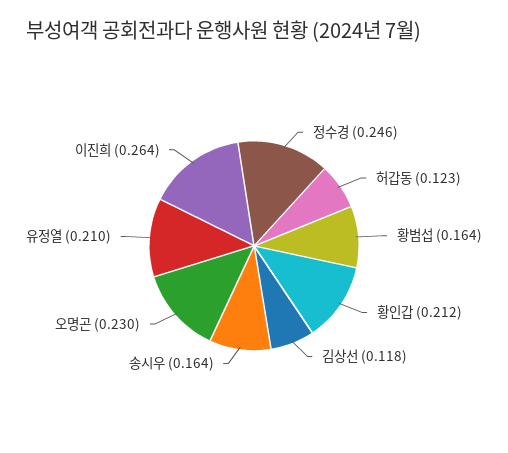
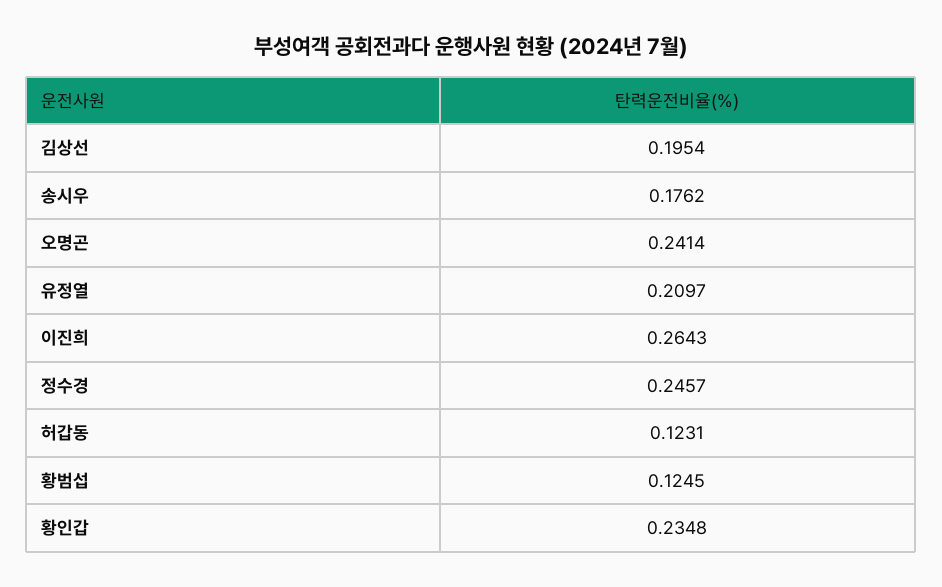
황범섭: 0.164 -> 0.1245
황인갑: 0.212 -> 0.2348
김상선: 0.118 -> 0.1954
송시우: 0.164 -> 0.1762
오명곤: 0.23 -> 0.2414

